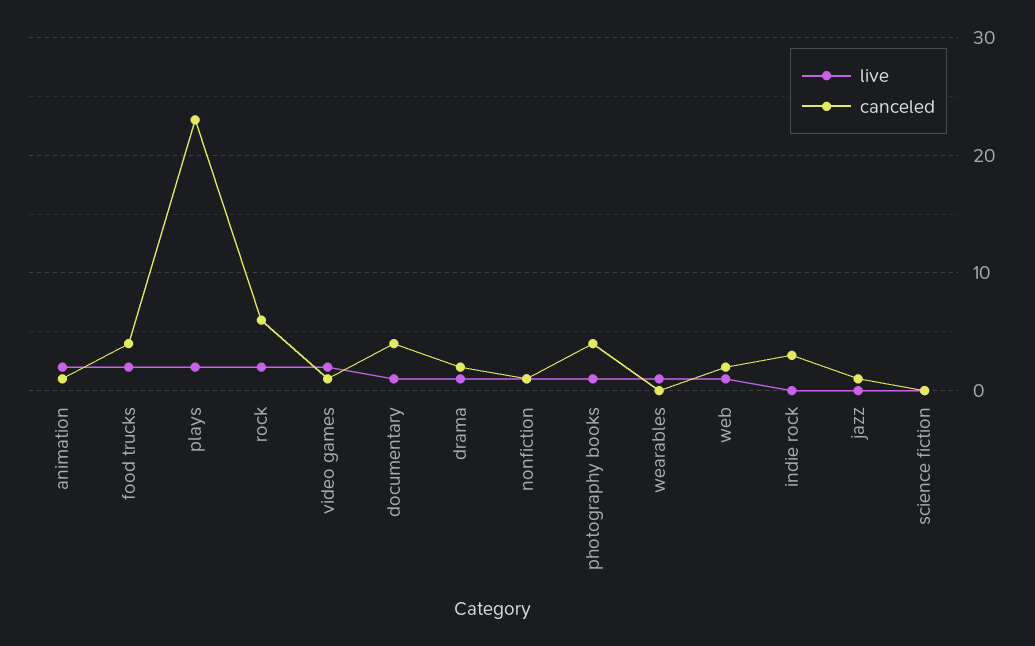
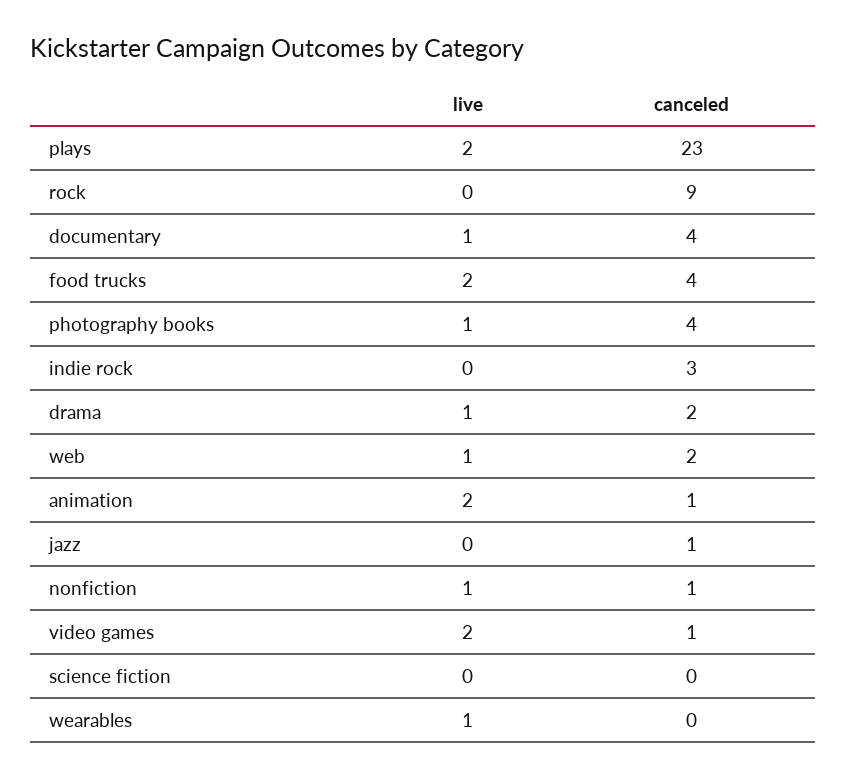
live, rock: 2 -> 0
canceled, rock: 6 -> 9

